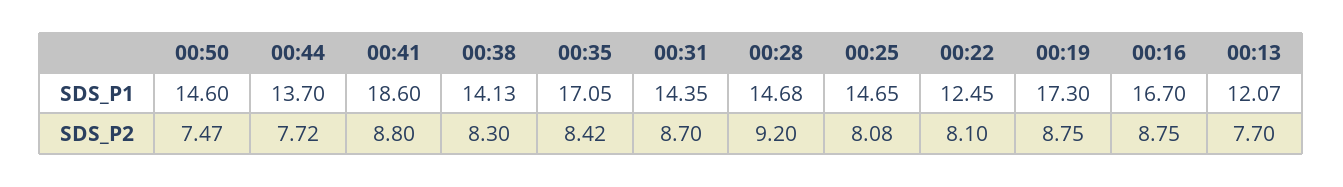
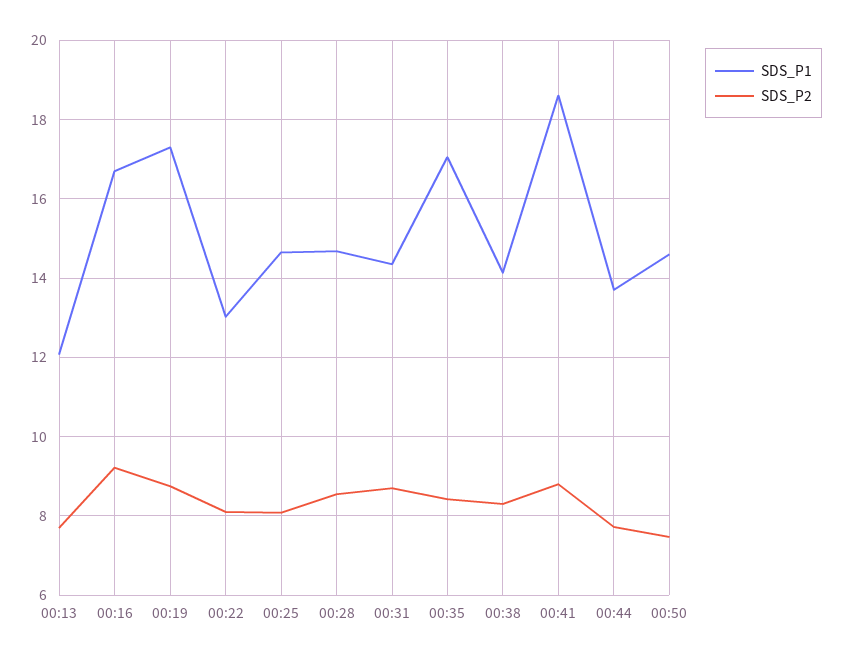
SDS_P1, 00:22: 12.45 -> 13
SDS_P2, 00:28: 9.2 -> 8.6
SDS_P2, 00:16: 8.75 -> 9.2

